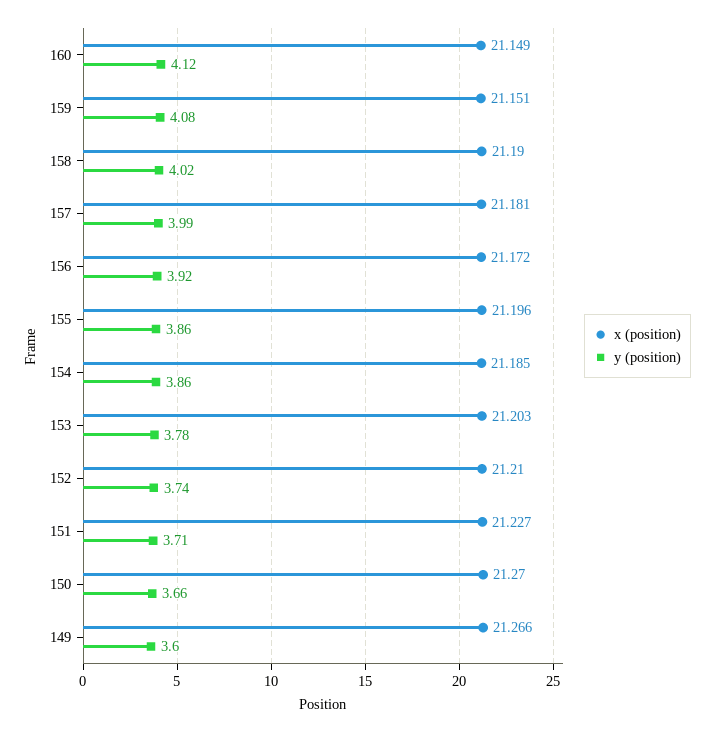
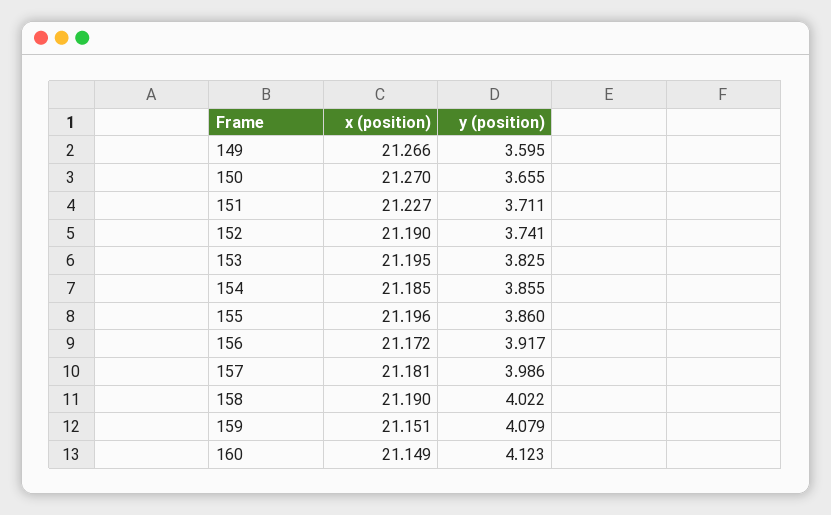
x (position), 153: 21.203 -> 21.195
y (position), 153: 3.78 -> 3.825
x (position), 152: 21.21 -> 21.19

